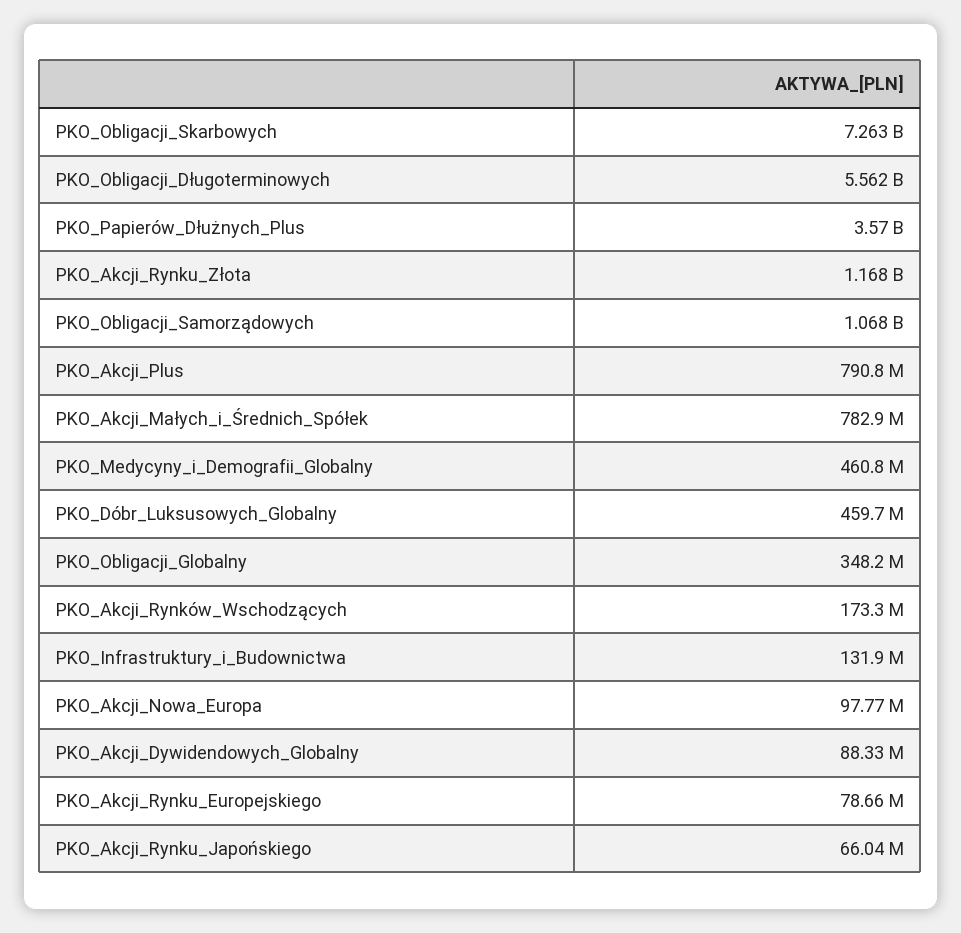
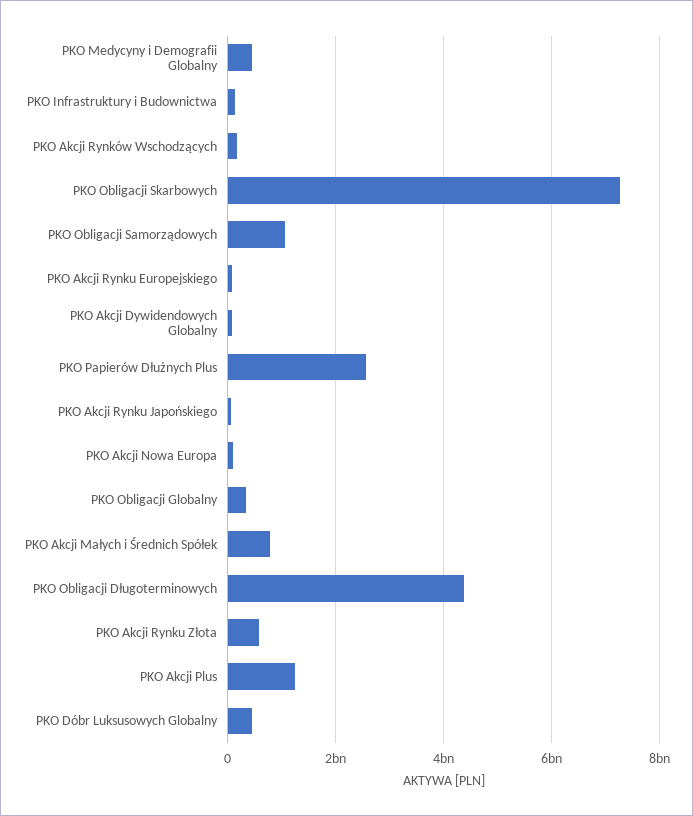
PKO_Obligacji_Długoterminowych: 5562000000 -> 4400000000
PKO_Papierów_Dłużnych_Plus: 3570000000 -> 2600000000
PKO_Akcji_Rynku_Złota: 1168000000 -> 600000000
PKO_Akcji_Plus: 790800000 -> 1200000000

